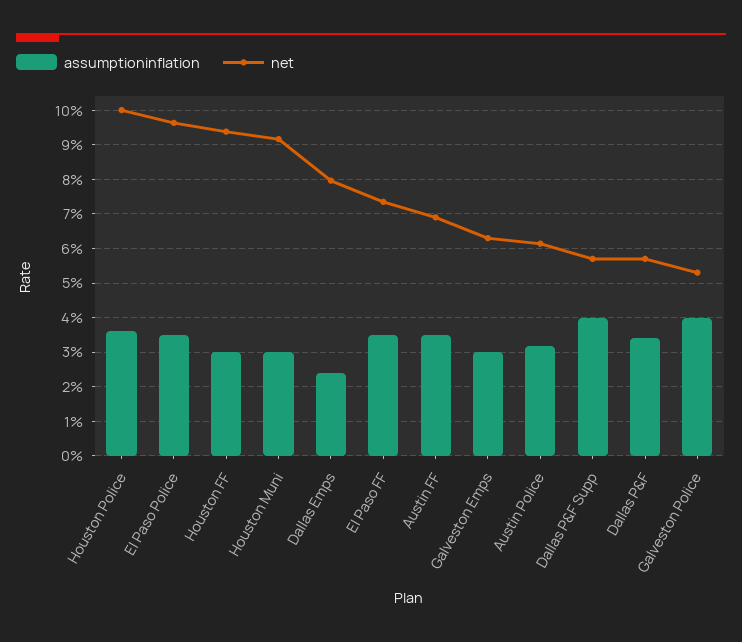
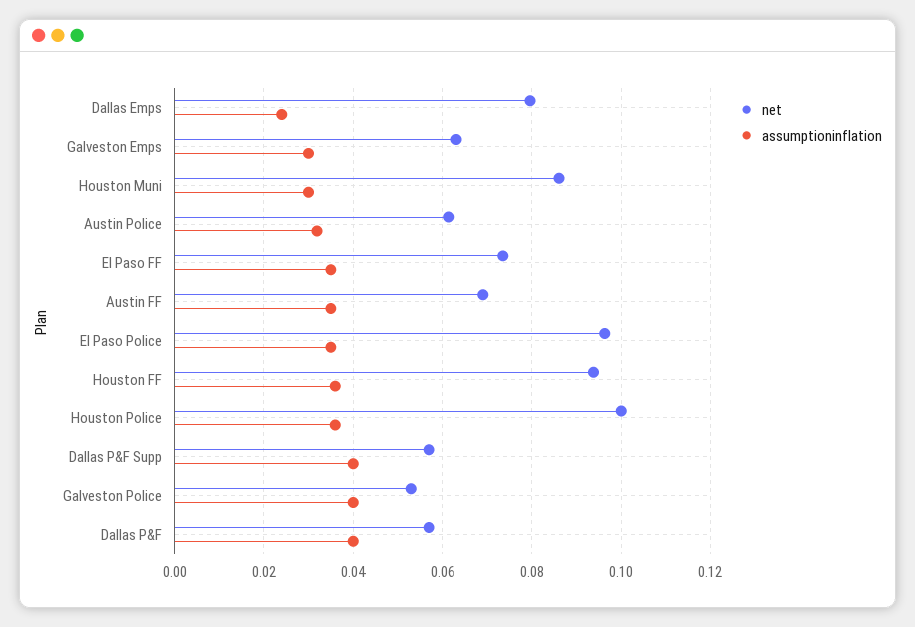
assumptioninflation, Houston FF: 0.03 -> 0.036
net, Houston Muni: 0.092 -> 0.086
assumptioninflation, Dallas P&F: 0.034 -> 0.04

